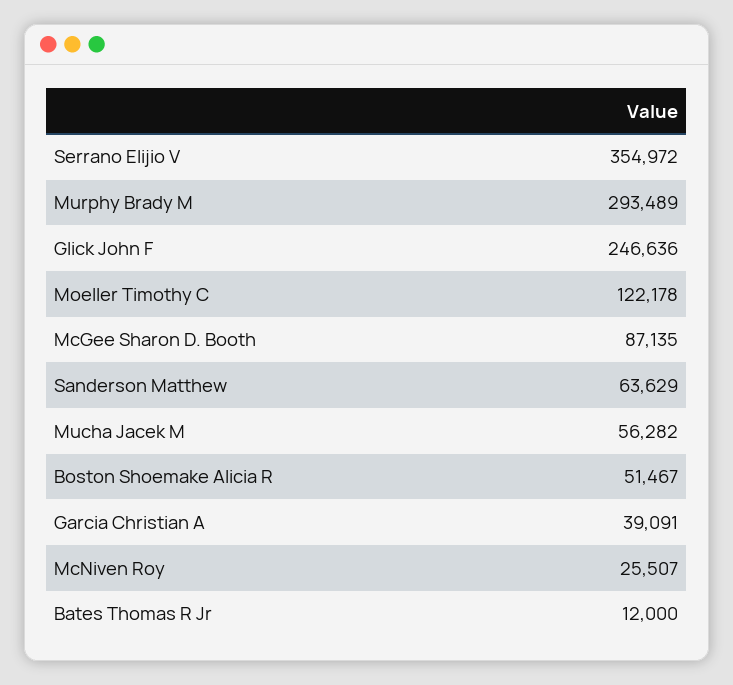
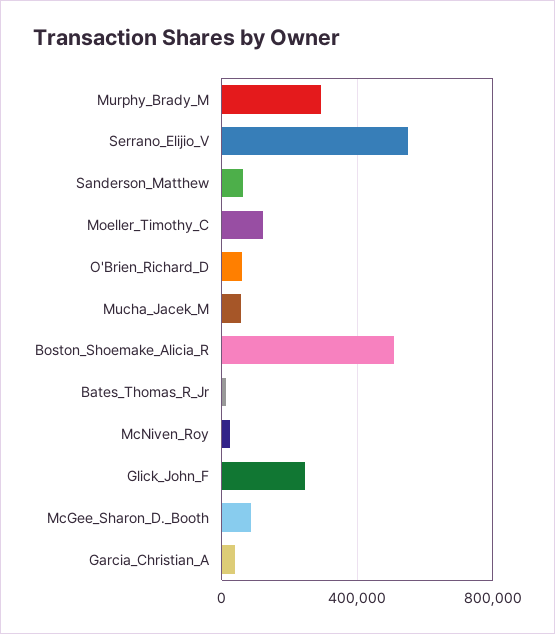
Serrano Elijio V: 354972 -> 550000
Boston Shoemake Alicia R: 51467 -> 500000
O'Brien_Richard_D: none -> 50000

